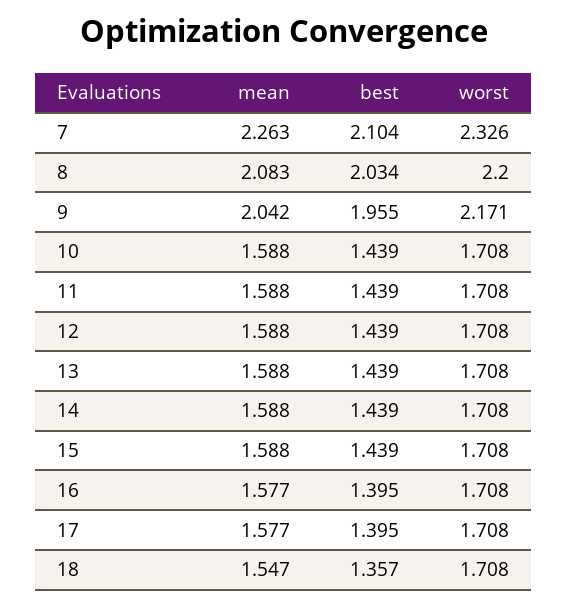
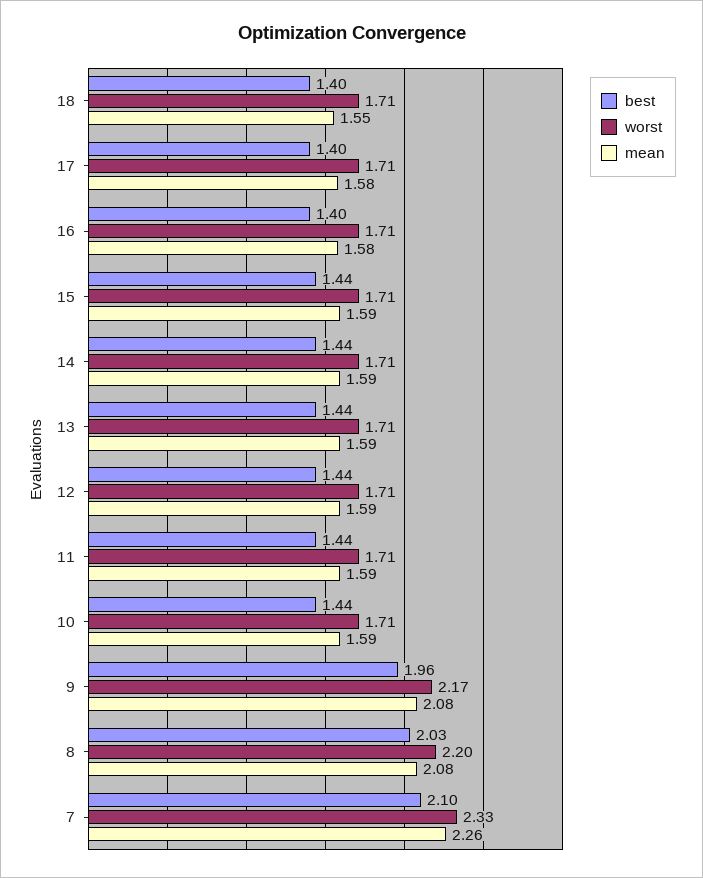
mean, 9: 2.042 -> 2.08
best, 18: 1.357 -> 1.4

